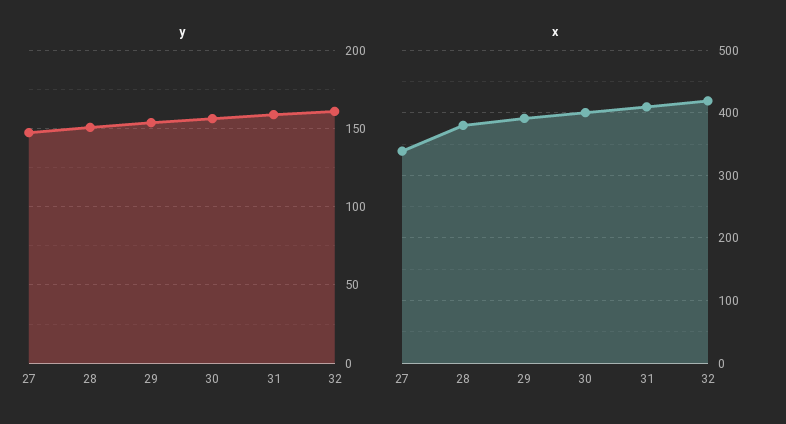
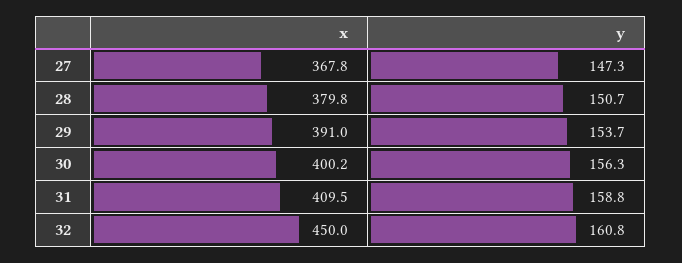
x, 27: 340 -> 367.8
x, 32: 420 -> 450

